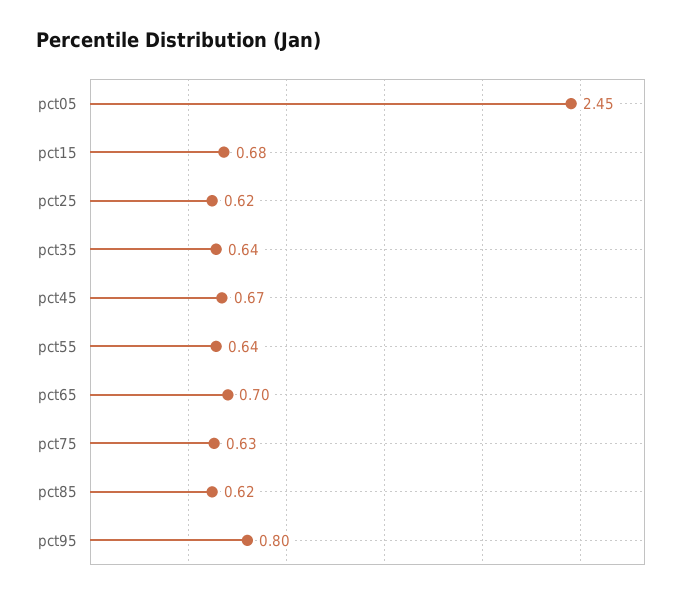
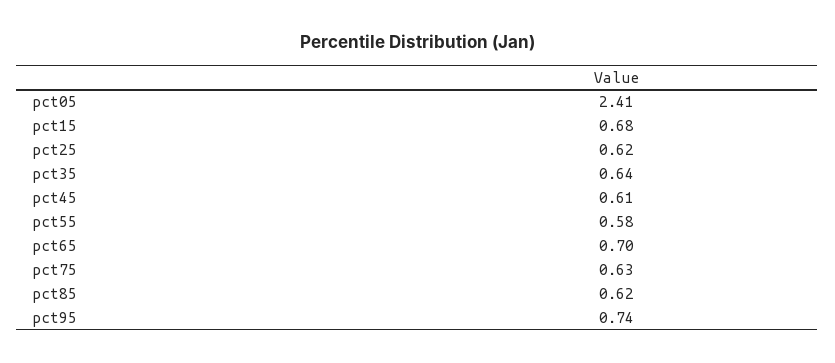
pct05: 2.45 -> 2.41
pct45: 0.67 -> 0.61
pct55: 0.64 -> 0.58
pct95: 0.8 -> 0.74

